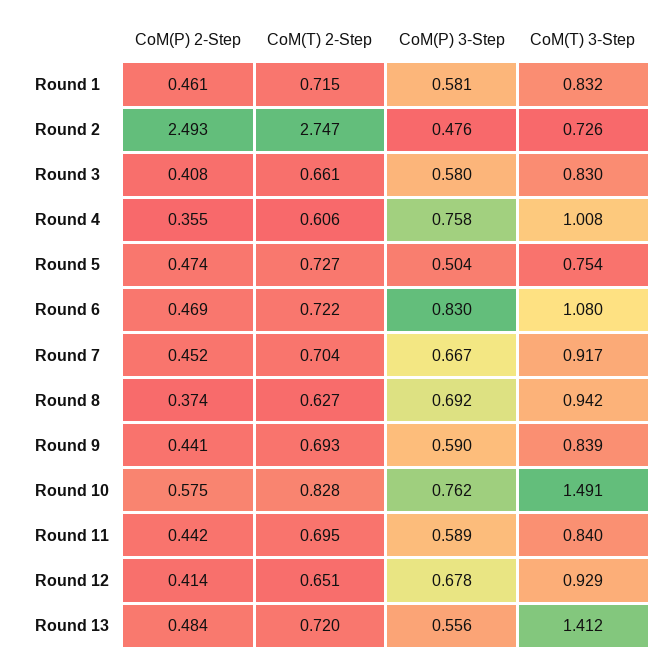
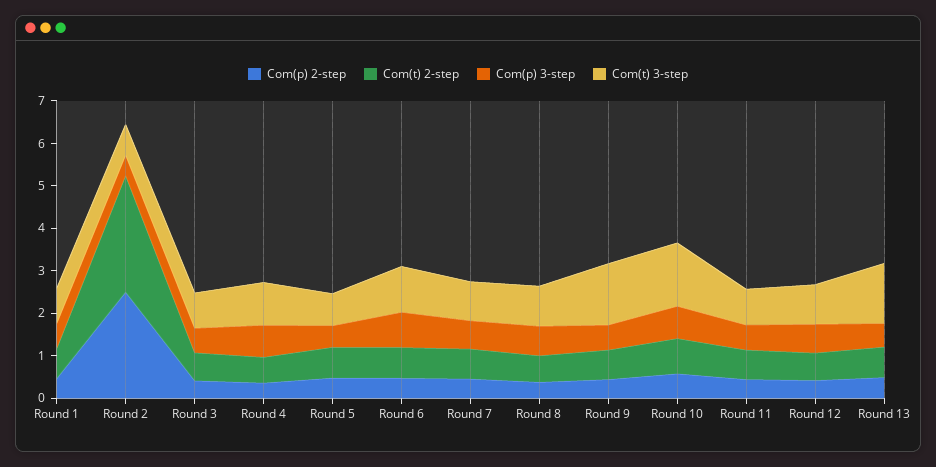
CoM(T) 3-Step, Round 9: 0.839 -> 1.4

